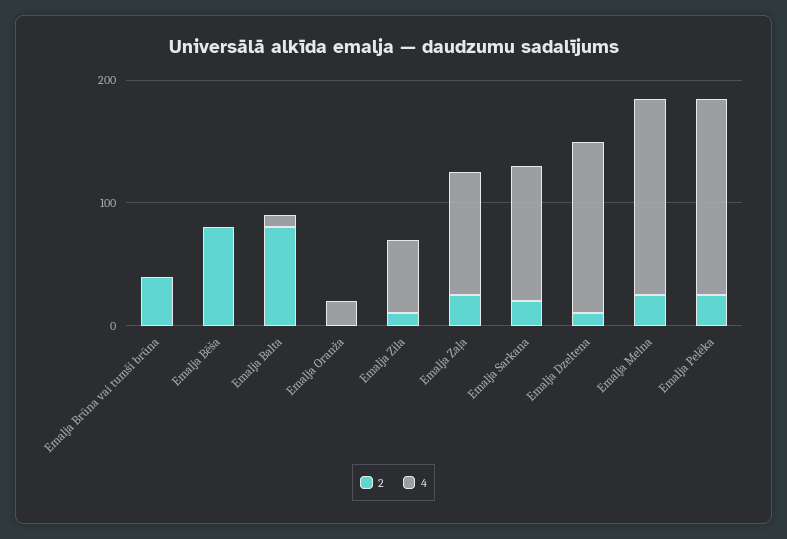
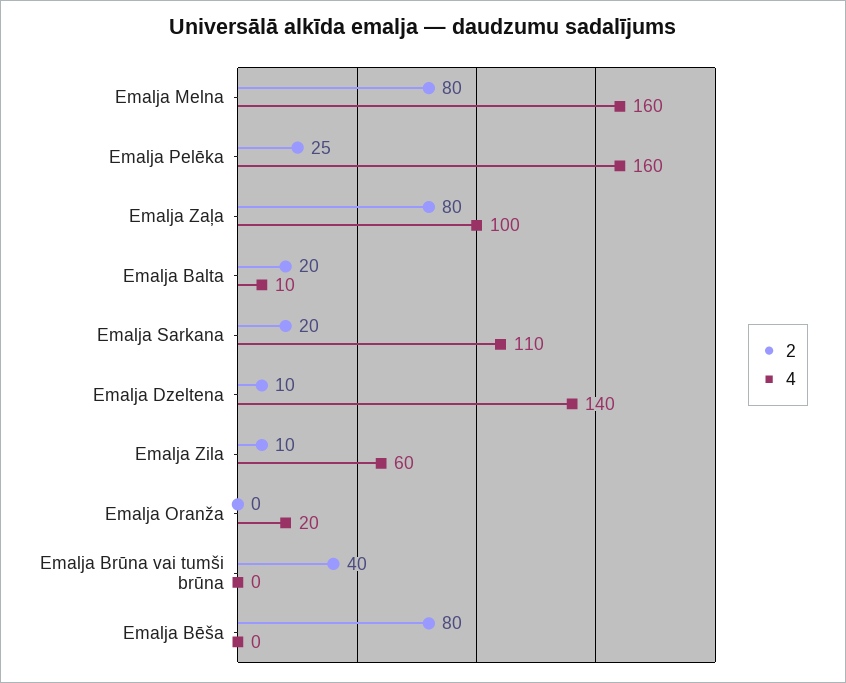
2, Emalja Balta: 80 -> 20
2, Emalja Zaļa: 20 -> 80
2, Emalja Melna: 20 -> 80

